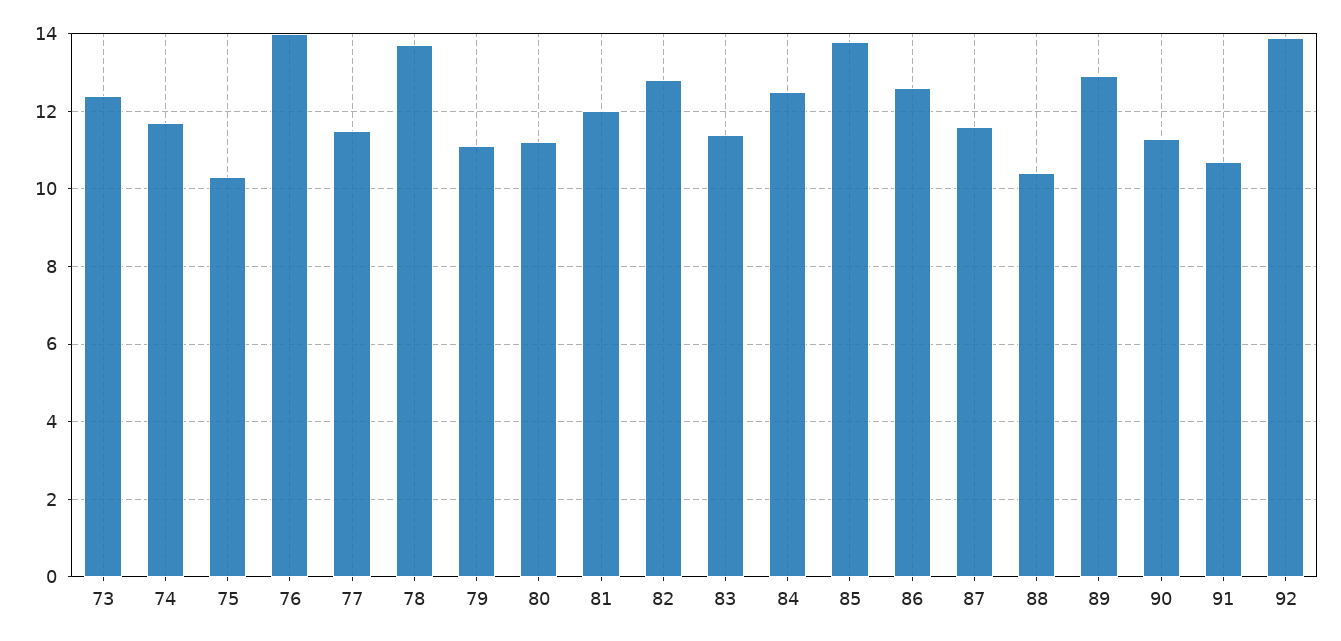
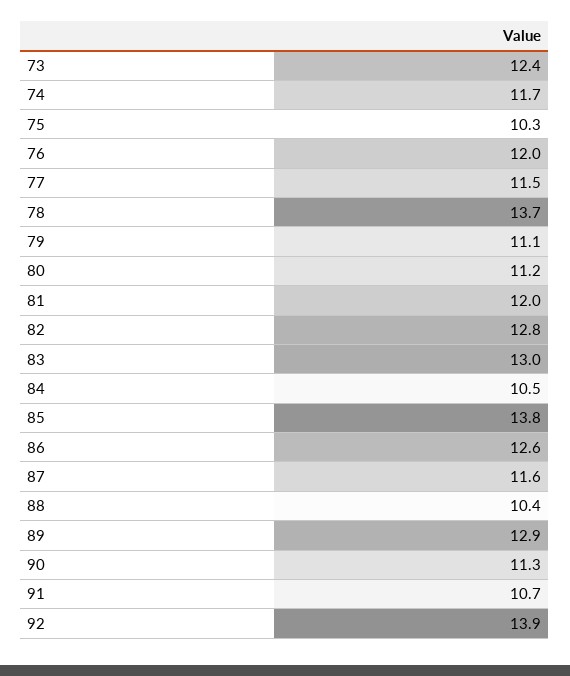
76: 14 -> 12
83: 11.5 -> 13
84: 12.5 -> 10.5

